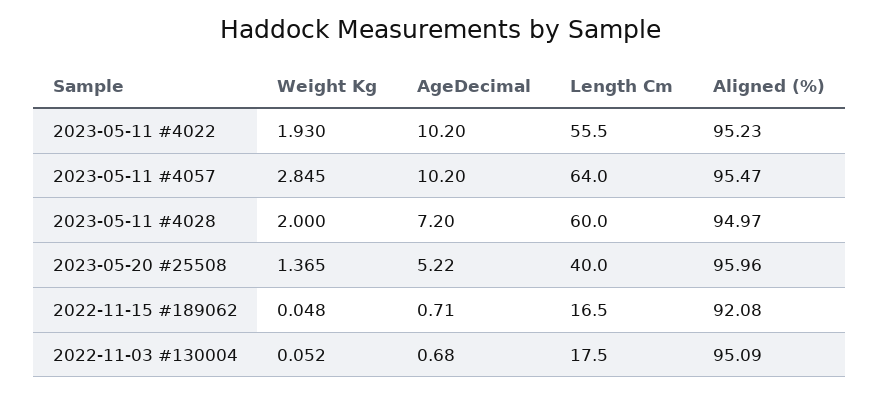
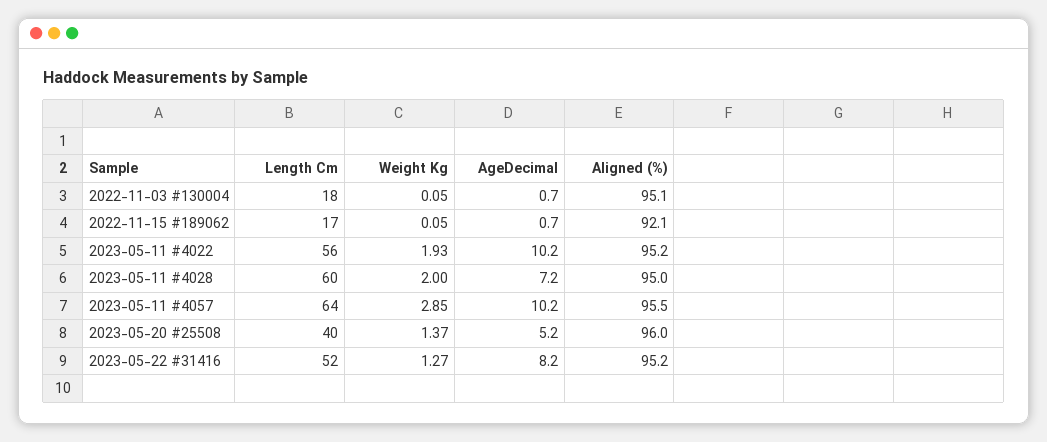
Length Cm, 2023-05-22 #31416: none -> 52
Weight Kg, 2023-05-22 #31416: none -> 1.27
AgeDecimal, 2023-05-22 #31416: none -> 8.2
Aligned (%), 2023-05-22 #31416: none -> 95.2

